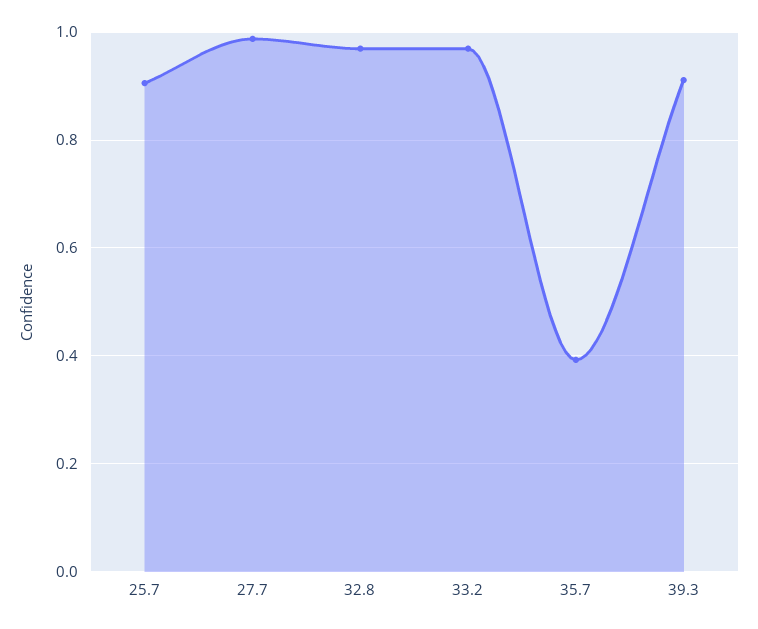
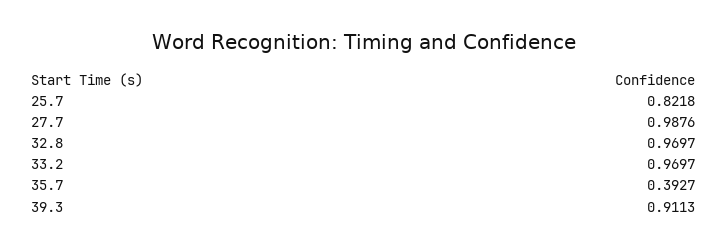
25.7: 0.9 -> 0.8218

